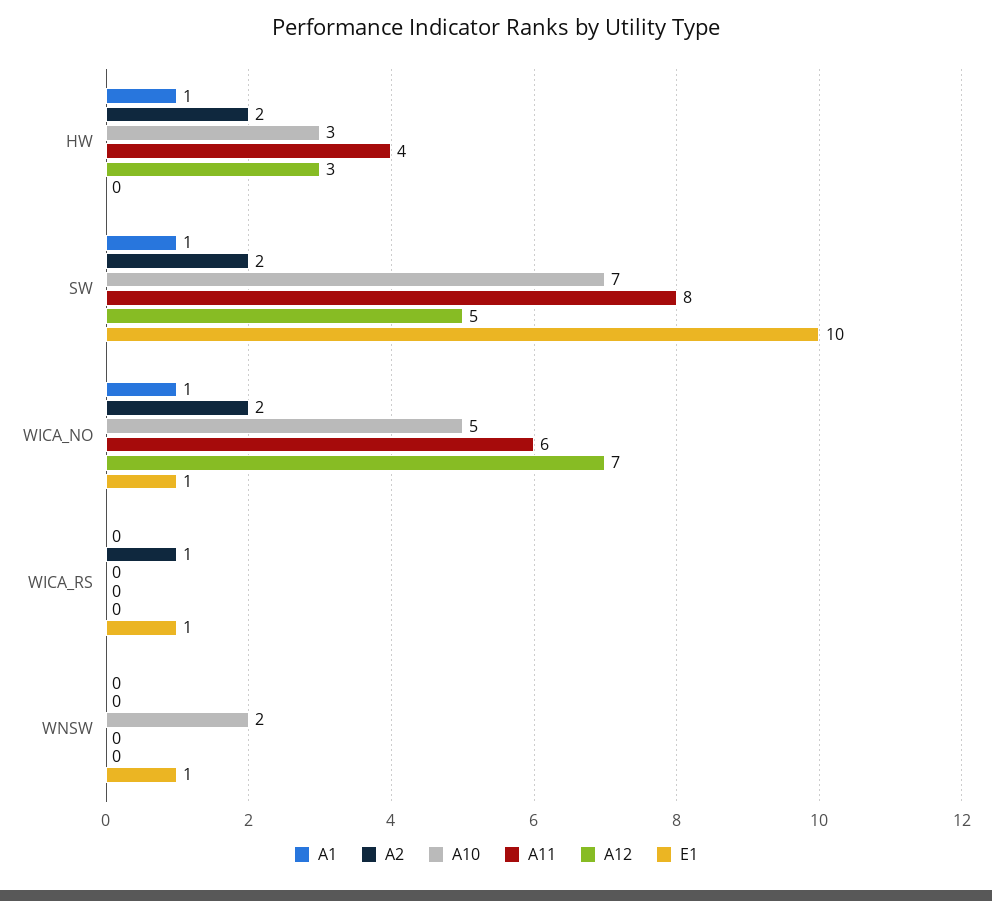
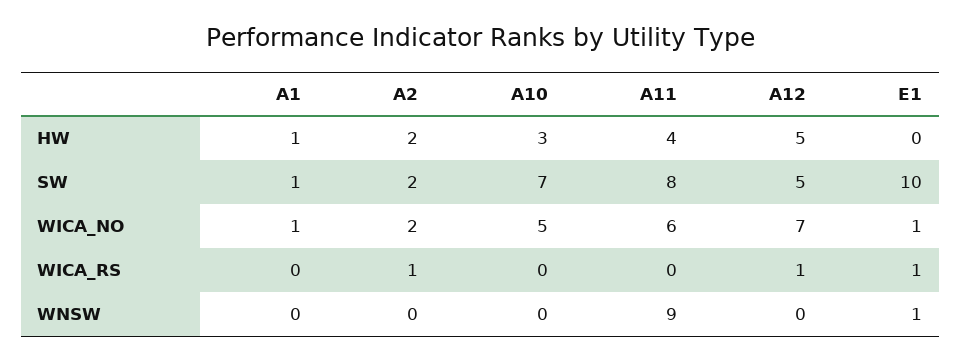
A12, HW: 3 -> 5
A12, WICA_RS: 0 -> 1
A10, WNSW: 2 -> 0
A11, WNSW: 0 -> 9

